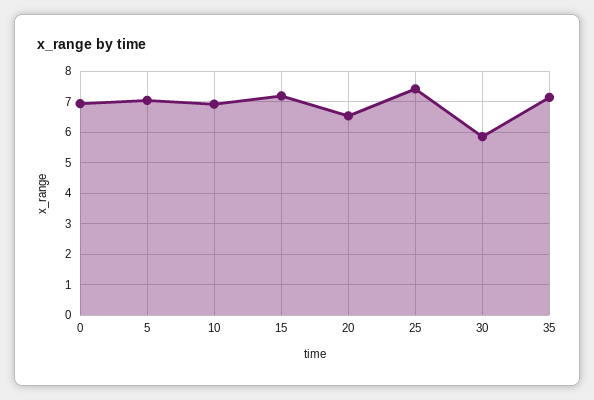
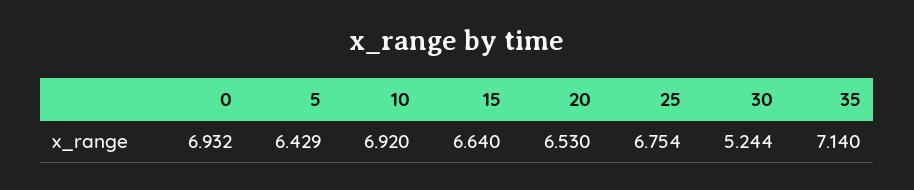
5: 7 -> 6.429
15: 7.2 -> 6.64
25: 7.4 -> 6.754
30: 5.8 -> 5.244

